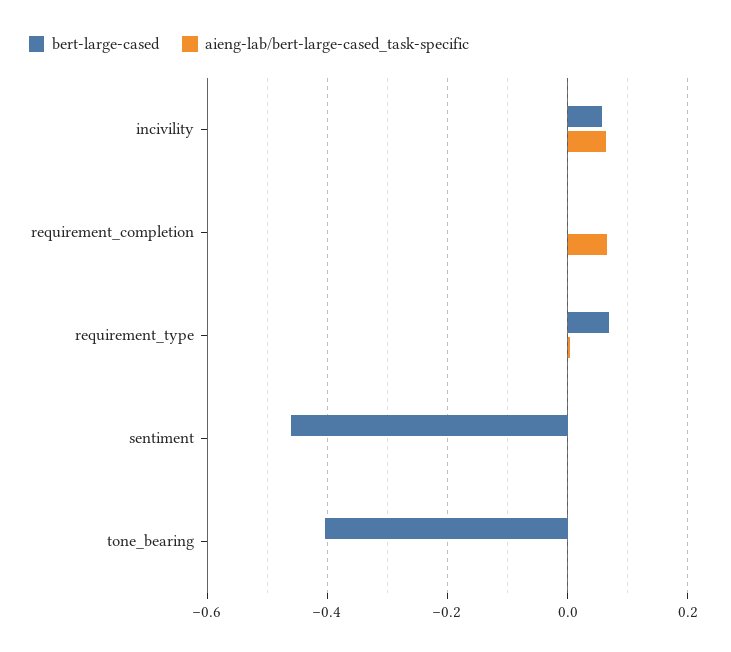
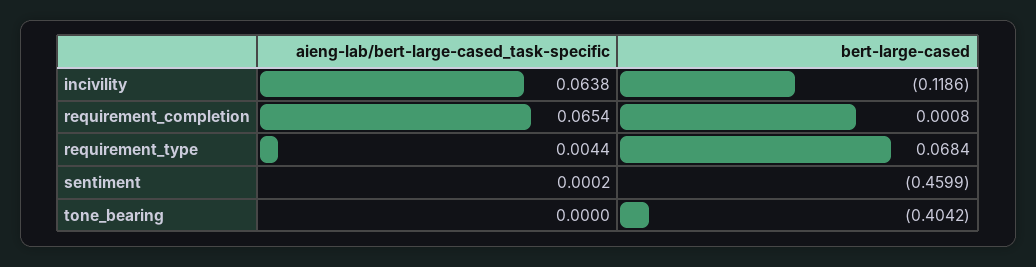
bert-large-cased, incivility: 0.06 -> -0.1186

